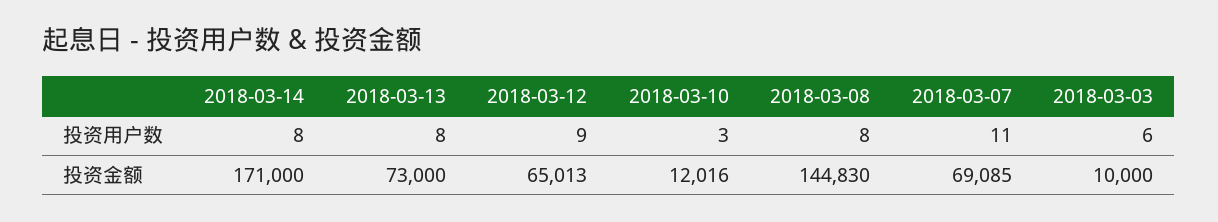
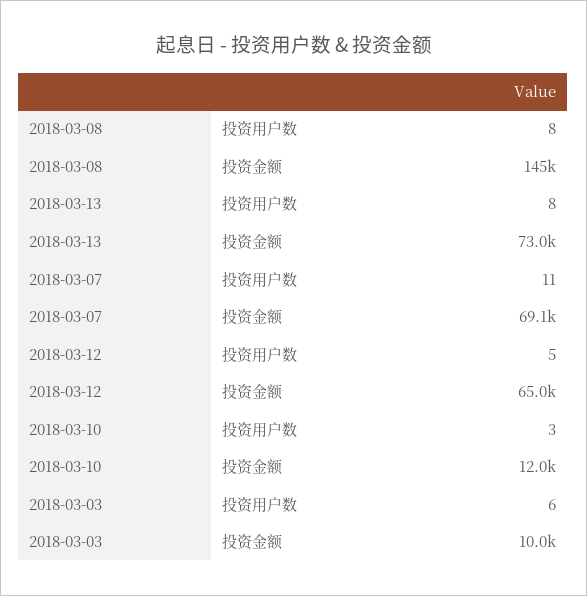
2018-03-14, 投资用户数: 8 -> none
2018-03-12, 投资用户数: 9 -> 5
2018-03-14, 投资金额: 171000 -> none

